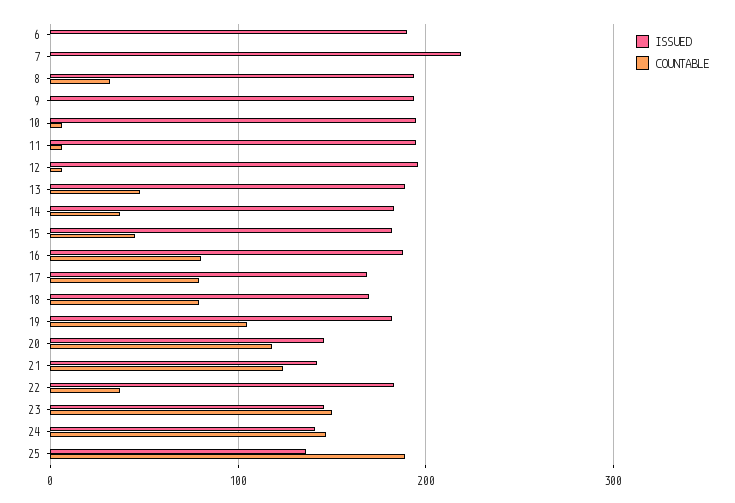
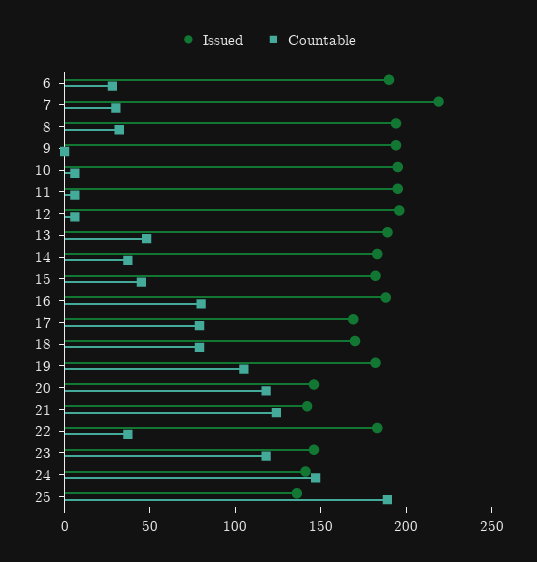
COUNTABLE, 6: 0 -> 30
COUNTABLE, 7: 0 -> 30
COUNTABLE, 23: 150 -> 120

